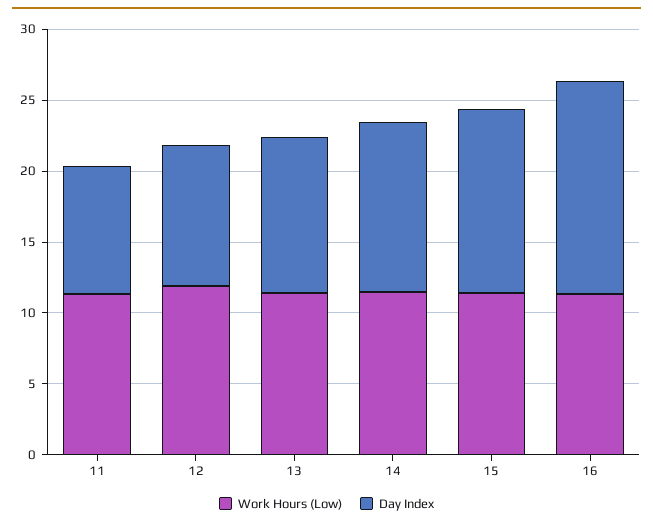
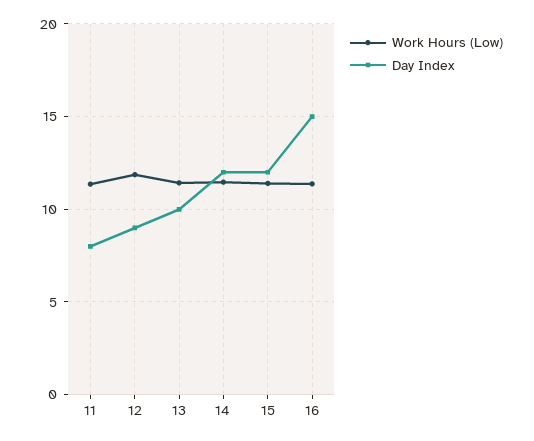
Day Index, 11: 9 -> 8
Day Index, 12: 10 -> 9
Day Index, 13: 11 -> 10
Day Index, 15: 13 -> 12

